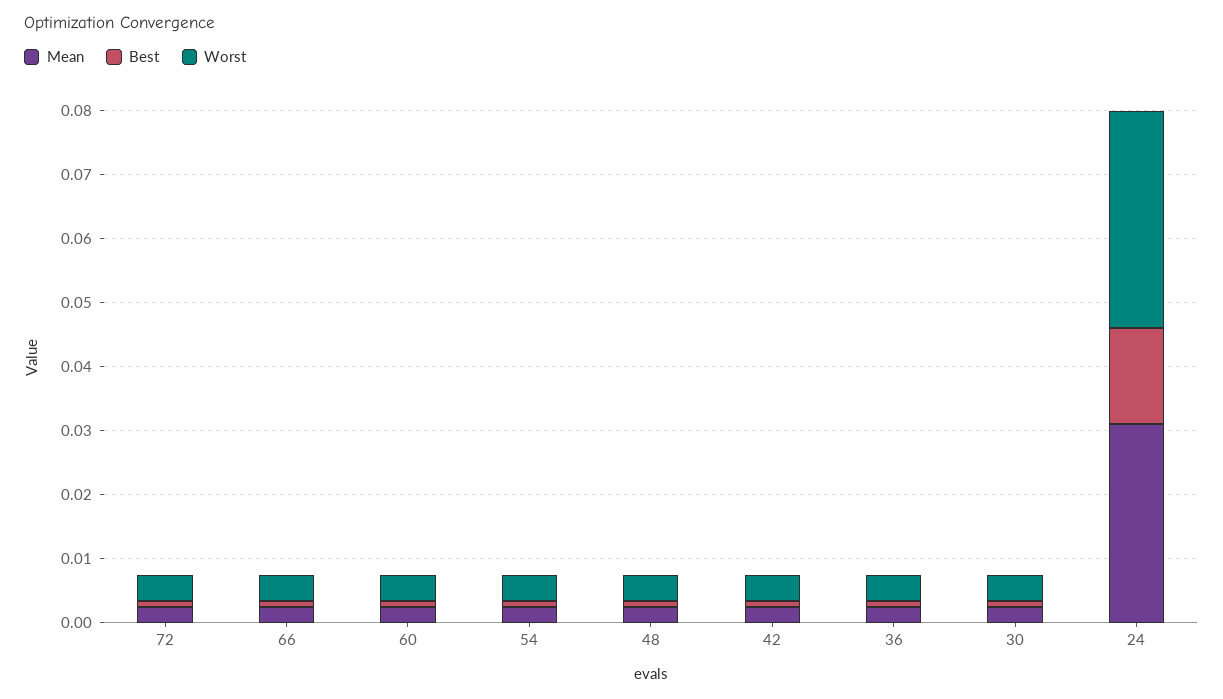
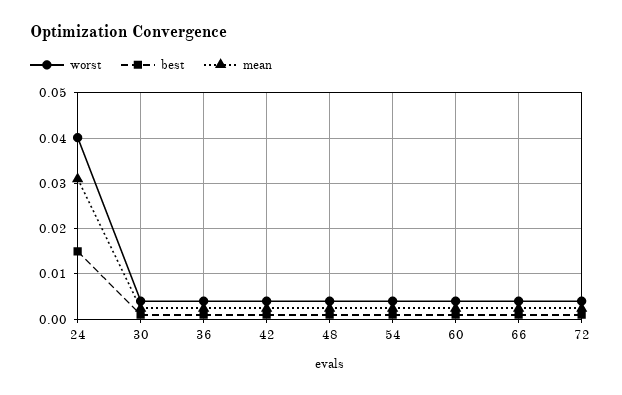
Worst, 24: 0.034 -> 0.04

